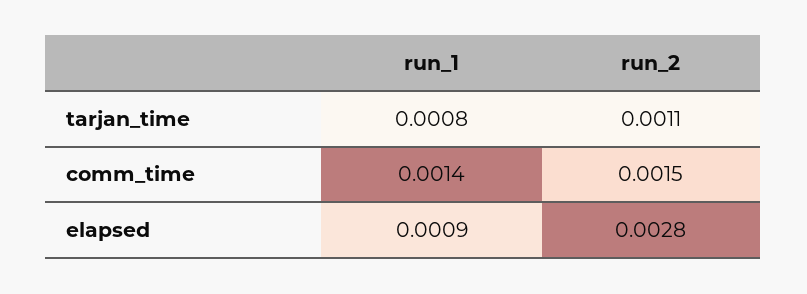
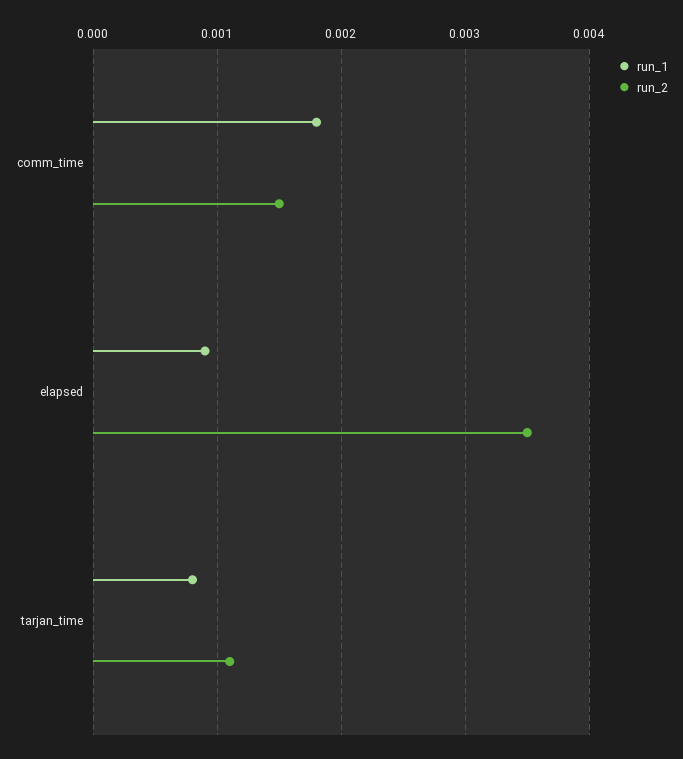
run_1, comm_time: 0.0014 -> 0.0018
run_2, elapsed: 0.0028 -> 0.0035

